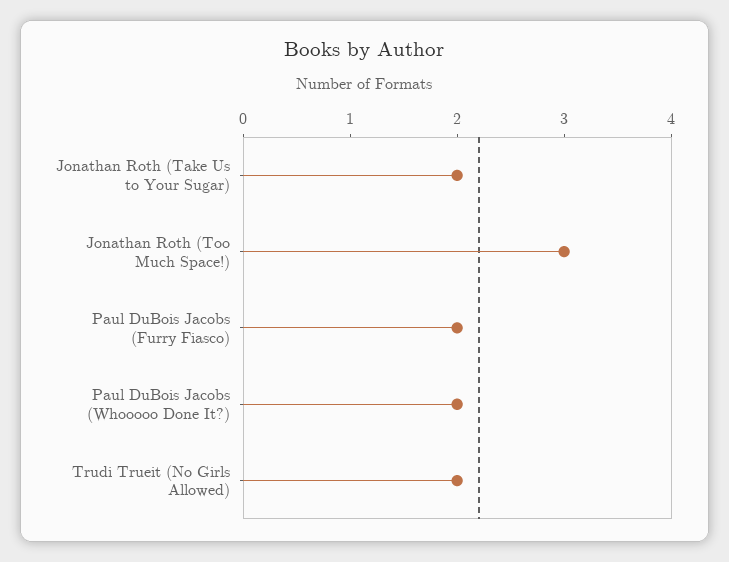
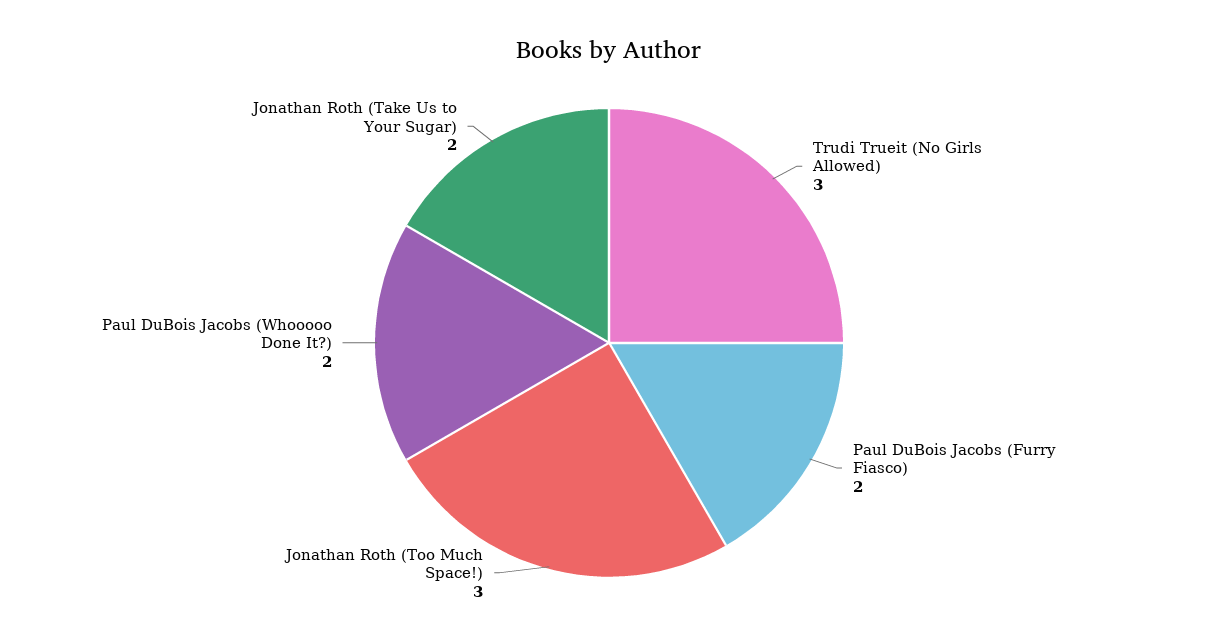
Trudi Trueit (No Girls Allowed): 2 -> 3

